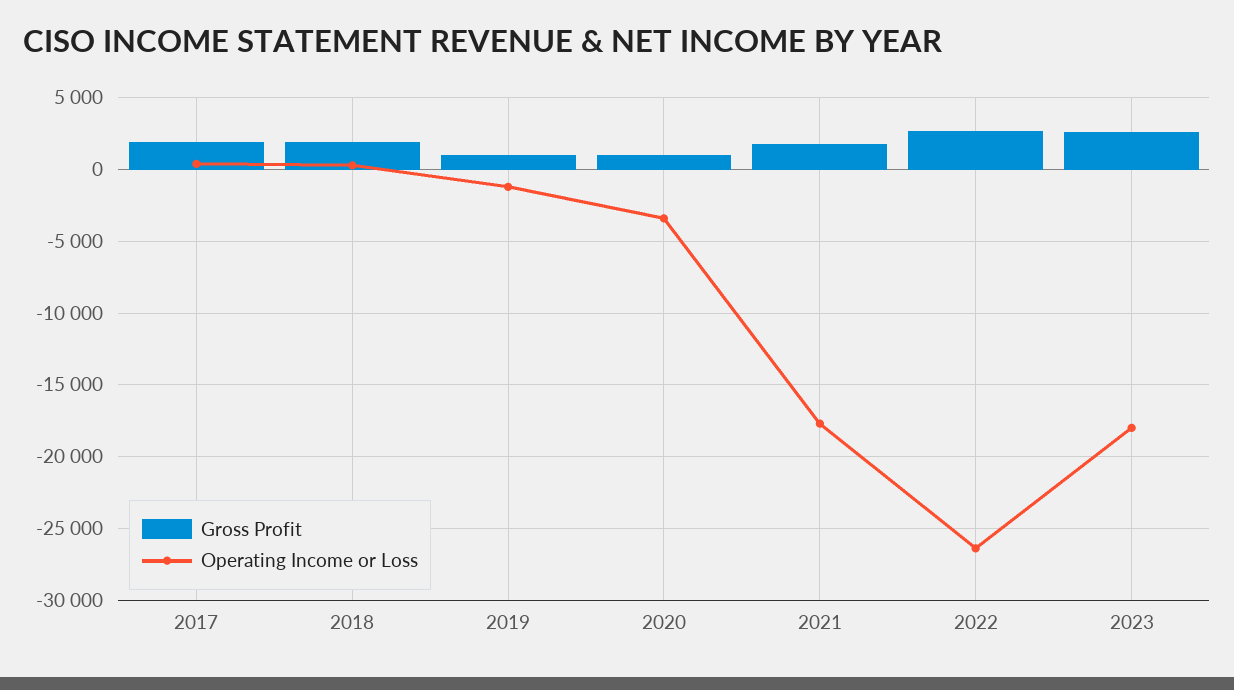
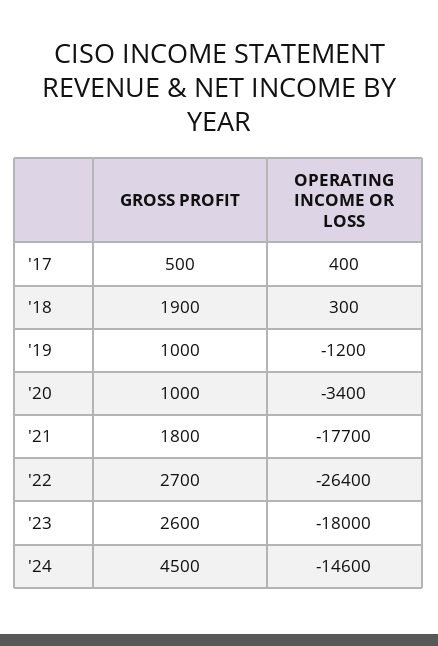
Gross Profit, 2017: 2000 -> 500
Gross Profit, '24: none -> 4500
Operating Income or Loss, '24: none -> -14600

